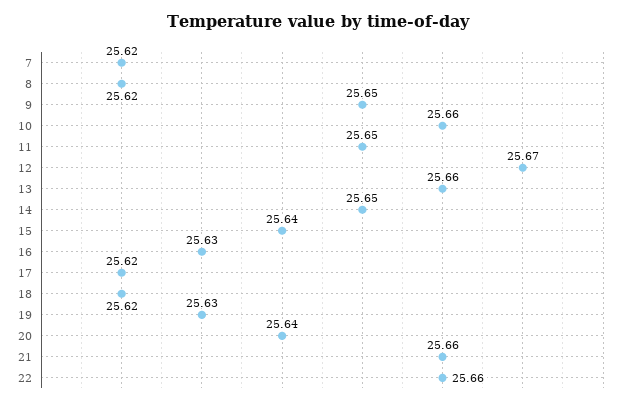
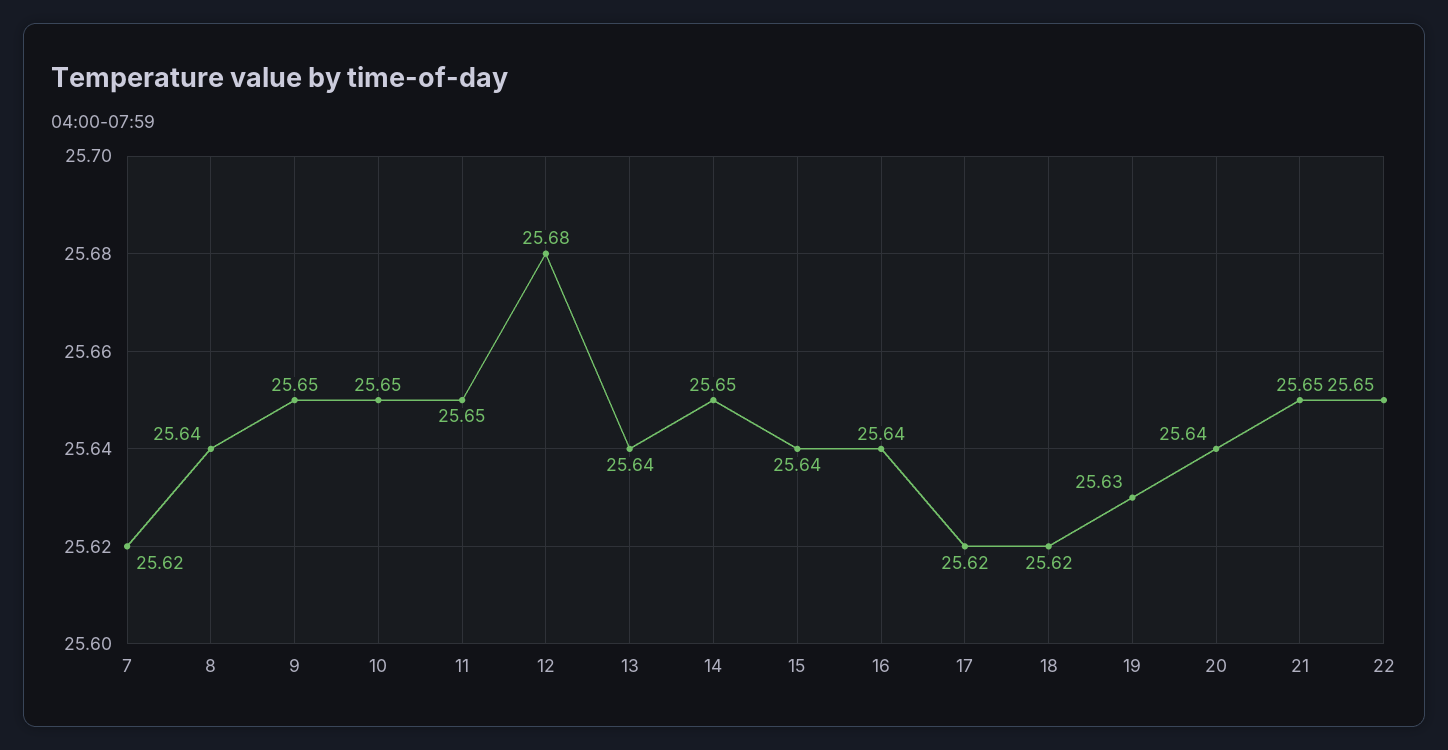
8: 25.62 -> 25.64
10: 25.66 -> 25.65
12: 25.67 -> 25.68
13: 25.66 -> 25.64
16: 25.63 -> 25.64
21: 25.66 -> 25.65
22: 25.66 -> 25.65

